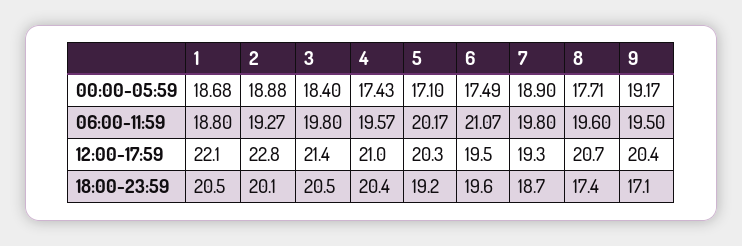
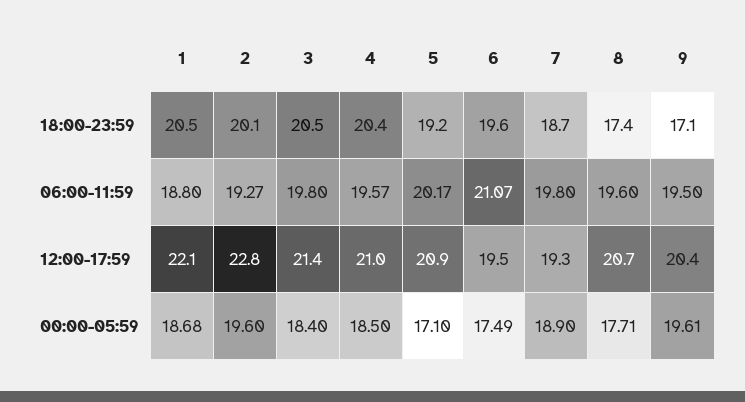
2, 00:00-05:59: 18.88 -> 19.6
4, 00:00-05:59: 17.43 -> 18.5
9, 00:00-05:59: 19.17 -> 19.61
5, 12:00-17:59: 20.3 -> 20.9

